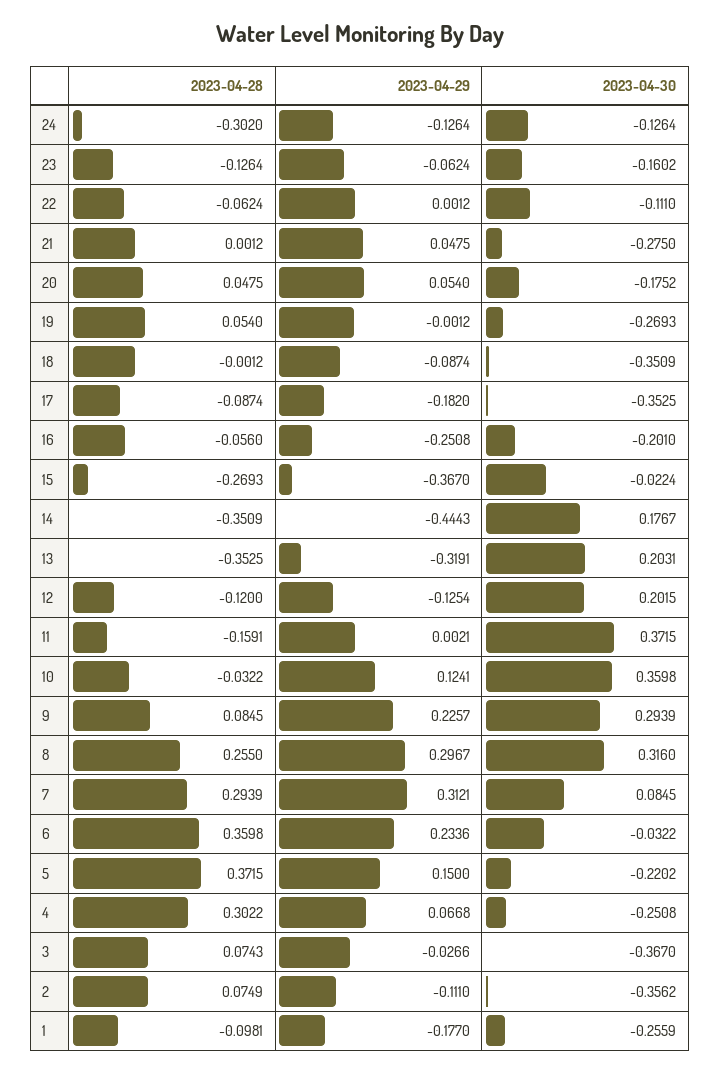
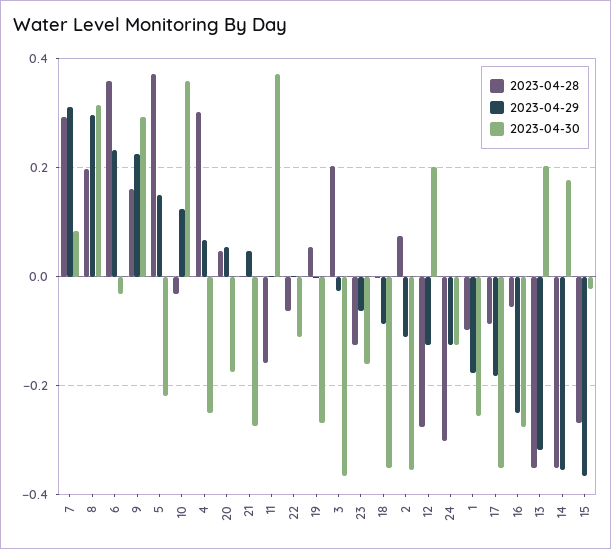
2023-04-30, 16: -0.201 -> -0.28
2023-04-29, 14: -0.4443 -> -0.36
2023-04-28, 12: -0.12 -> -0.28
2023-04-28, 9: 0.0845 -> 0.16
2023-04-28, 8: 0.255 -> 0.2
2023-04-28, 3: 0.0743 -> 0.2

